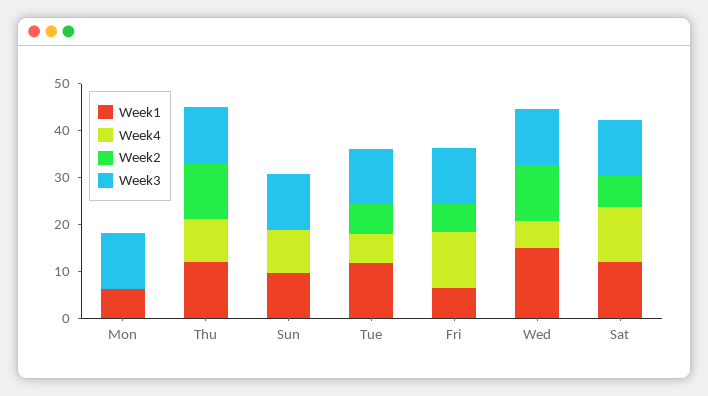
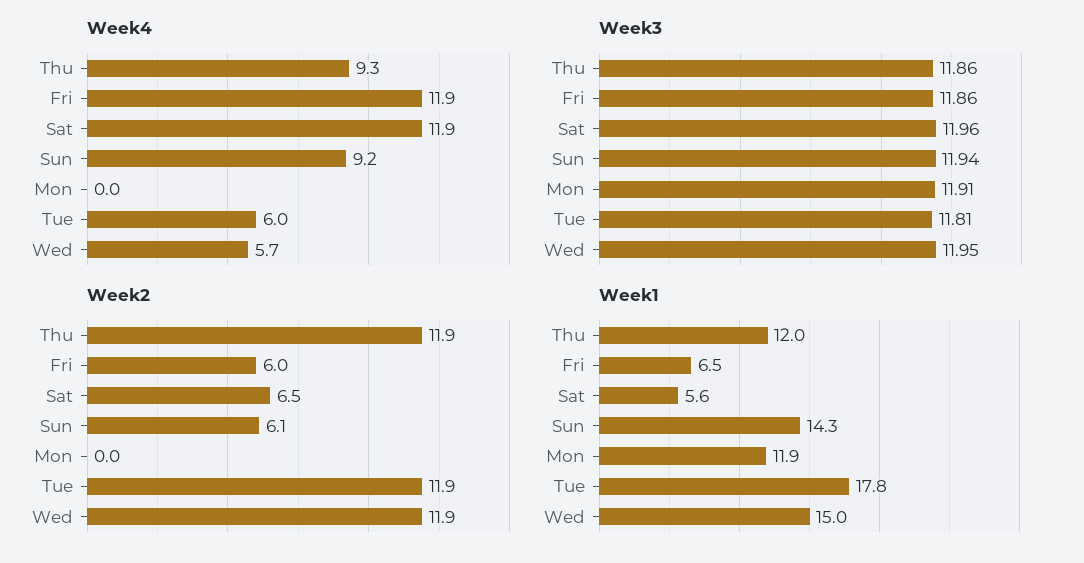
Week1, Mon: 6 -> 11.9
Week1, Sun: 10 -> 14.3
Week2, Sun: 0 -> 6.1
Week1, Tue: 12 -> 17.8
Week2, Tue: 6 -> 11.9
Week1, Sat: 12 -> 5.6

